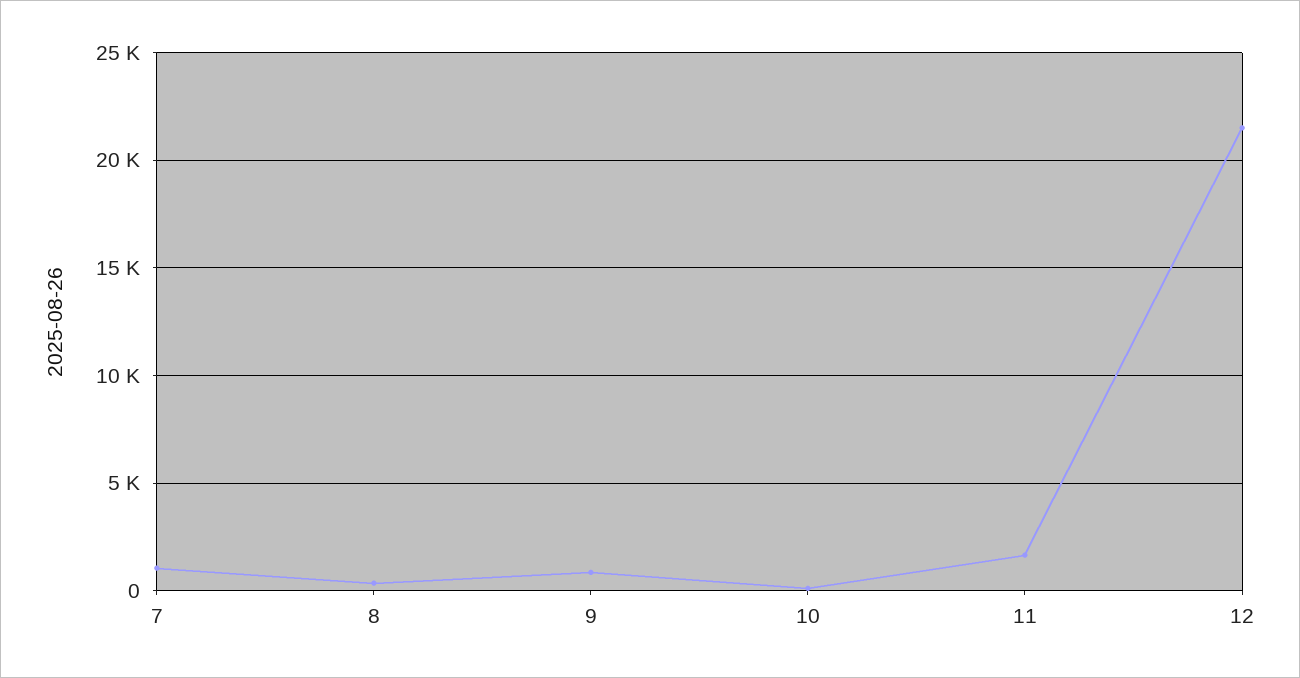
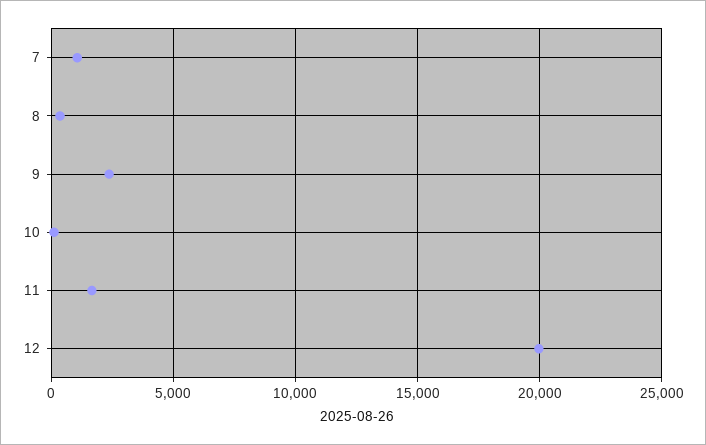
9: 1000 -> 2500
12: 21500 -> 20000

